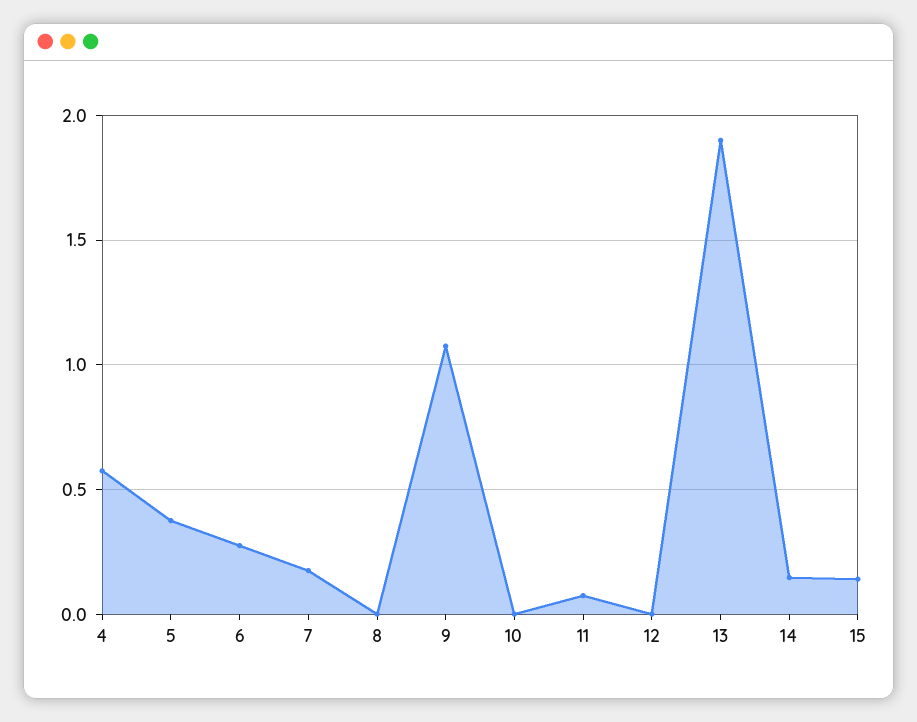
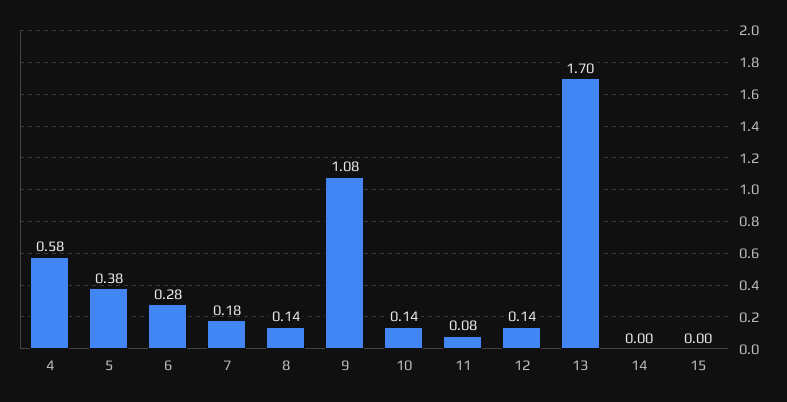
8: 0 -> 0.14
10: 0 -> 0.14
12: 0 -> 0.14
13: 1.9 -> 1.7
14: 0.15 -> 0
15: 0.15 -> 0

